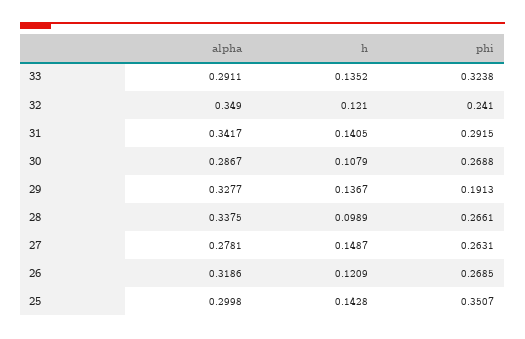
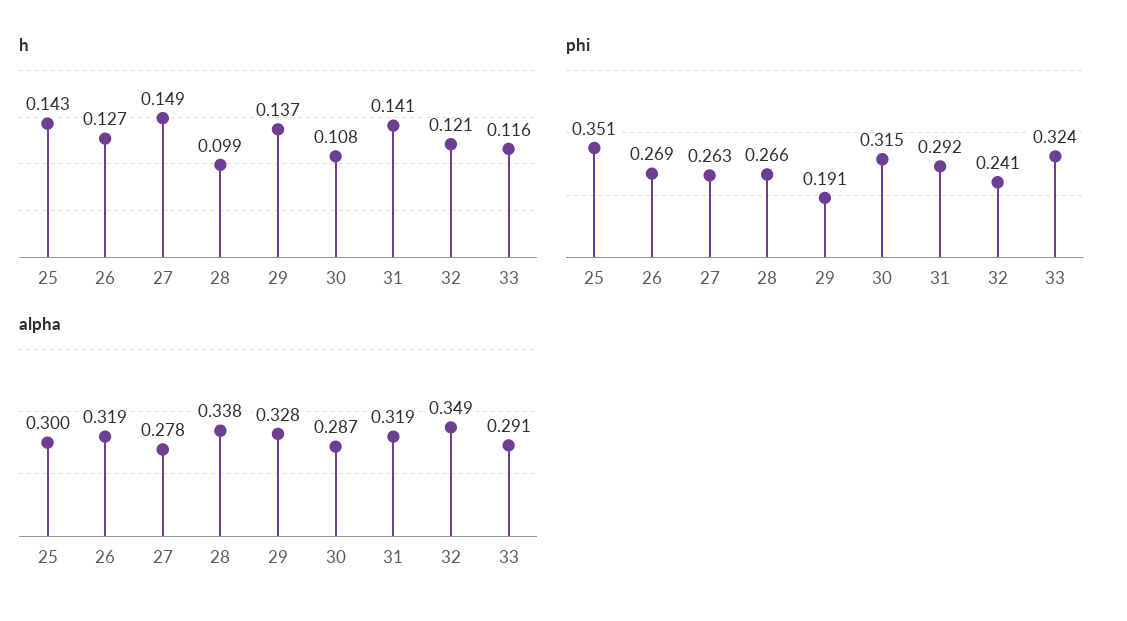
h, 33: 0.1352 -> 0.116
alpha, 31: 0.3417 -> 0.319
phi, 30: 0.2688 -> 0.315
h, 26: 0.1209 -> 0.127

